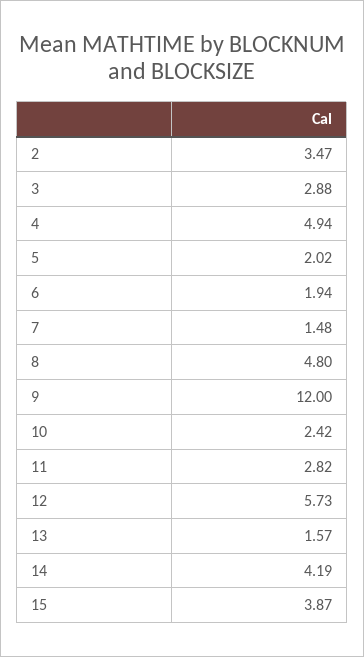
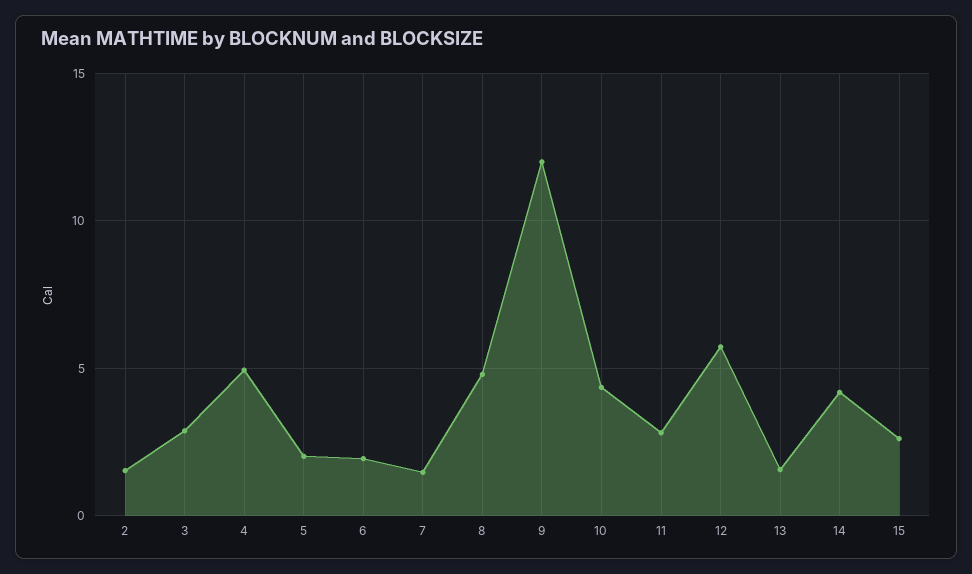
2: 3.47 -> 1.5
10: 2.42 -> 4.5
15: 3.87 -> 2.5

